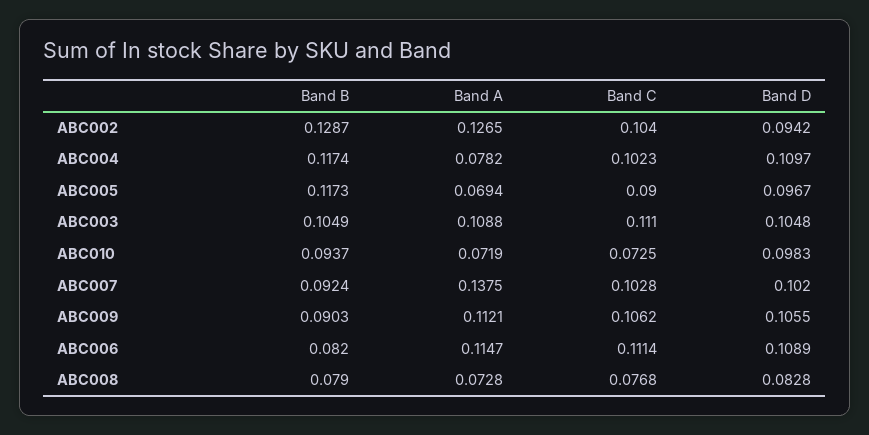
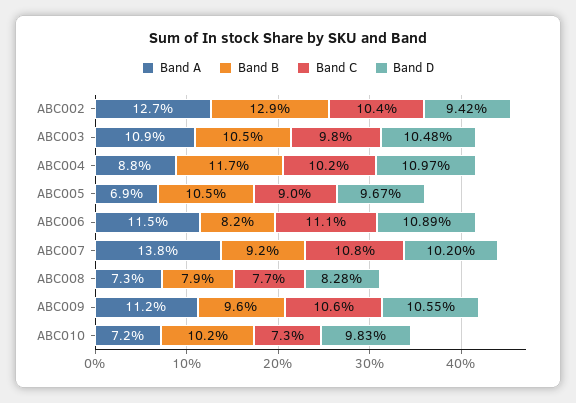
Band A, ABC004: 0.0782 -> 0.088
Band B, ABC005: 0.1173 -> 0.105
Band C, ABC003: 0.111 -> 0.098
Band B, ABC010: 0.0937 -> 0.102
Band C, ABC007: 0.1028 -> 0.108
Band B, ABC009: 0.0903 -> 0.096

